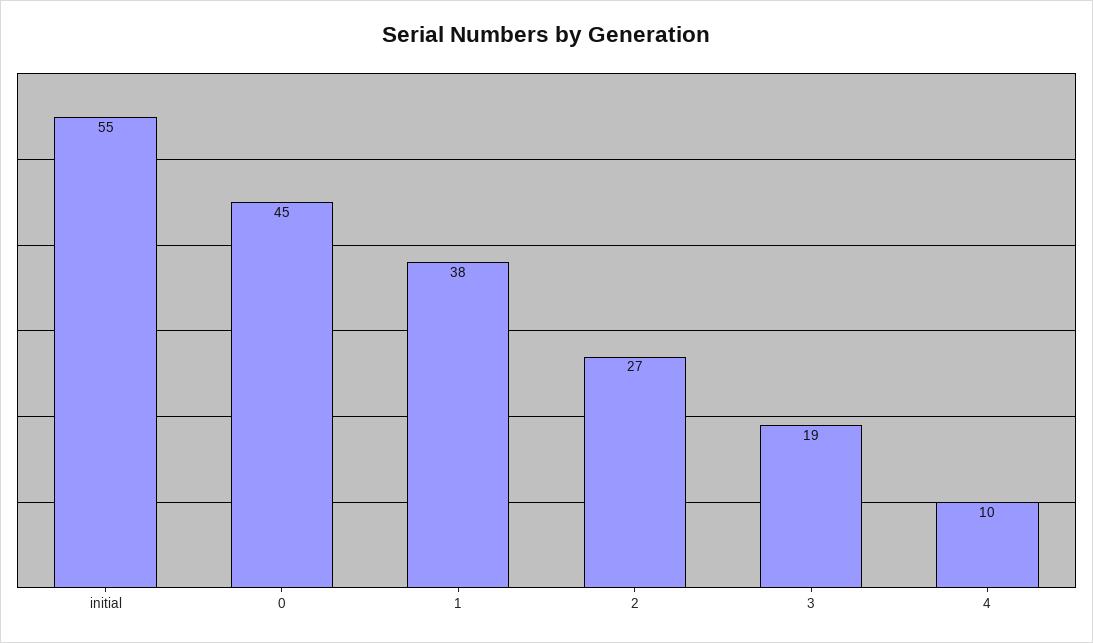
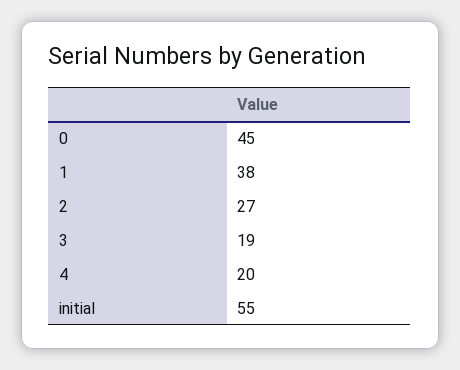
4: 10 -> 20

